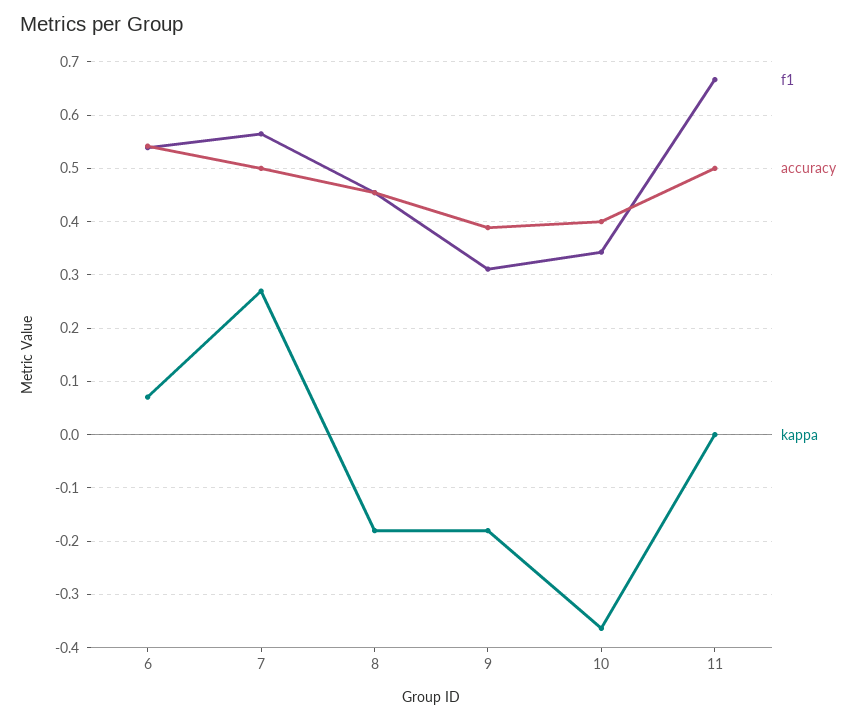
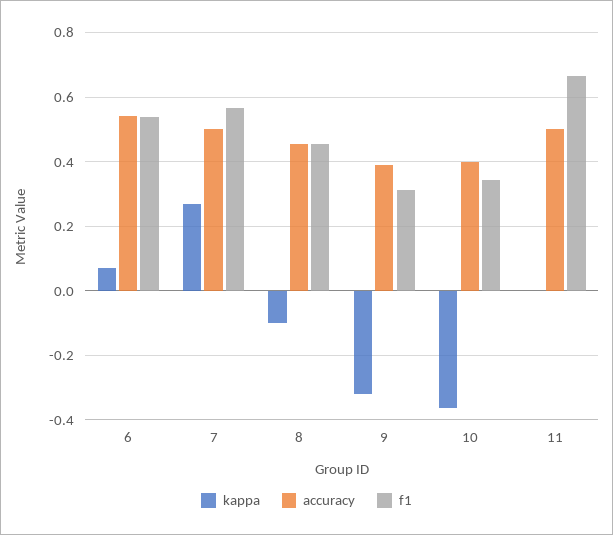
kappa, 8: -0.18 -> -0.1
kappa, 9: -0.18 -> -0.32

